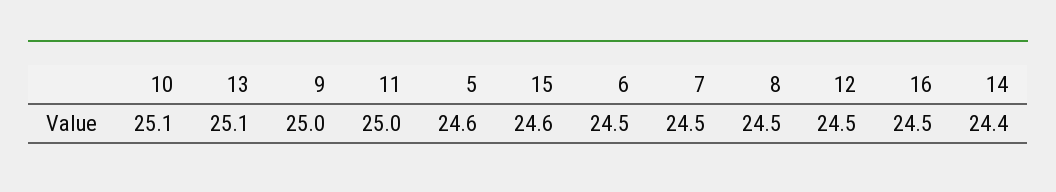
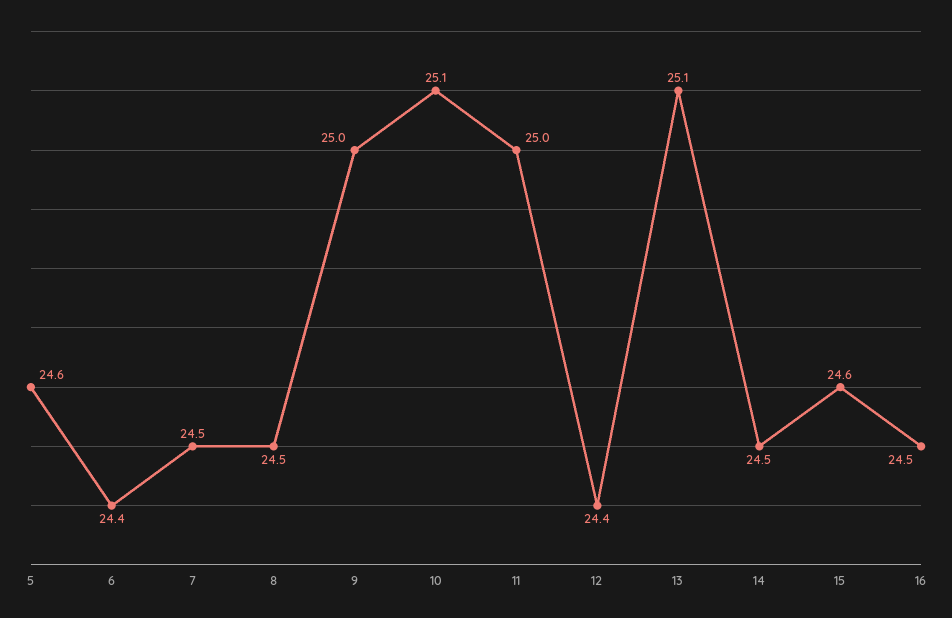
6: 24.5 -> 24.4
12: 24.5 -> 24.4
14: 24.4 -> 24.5

